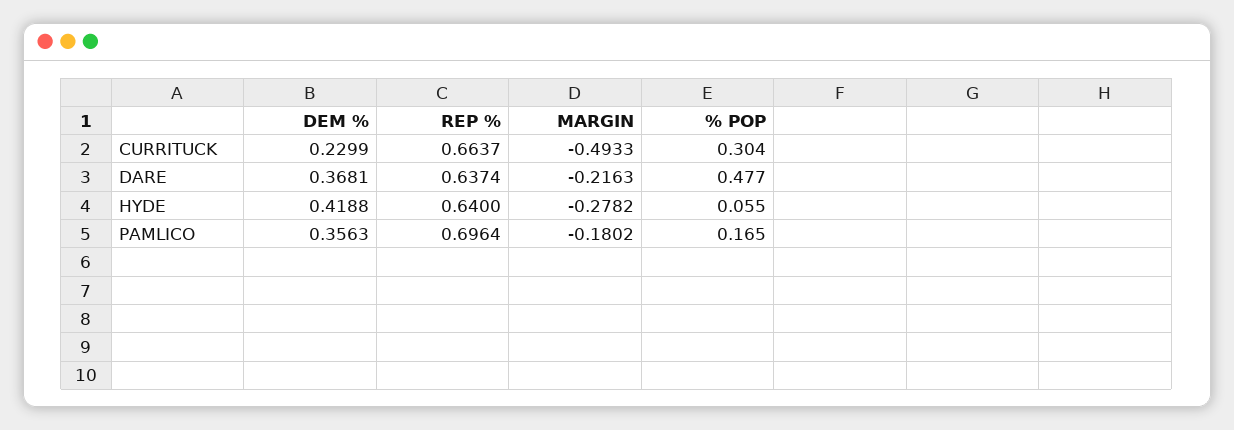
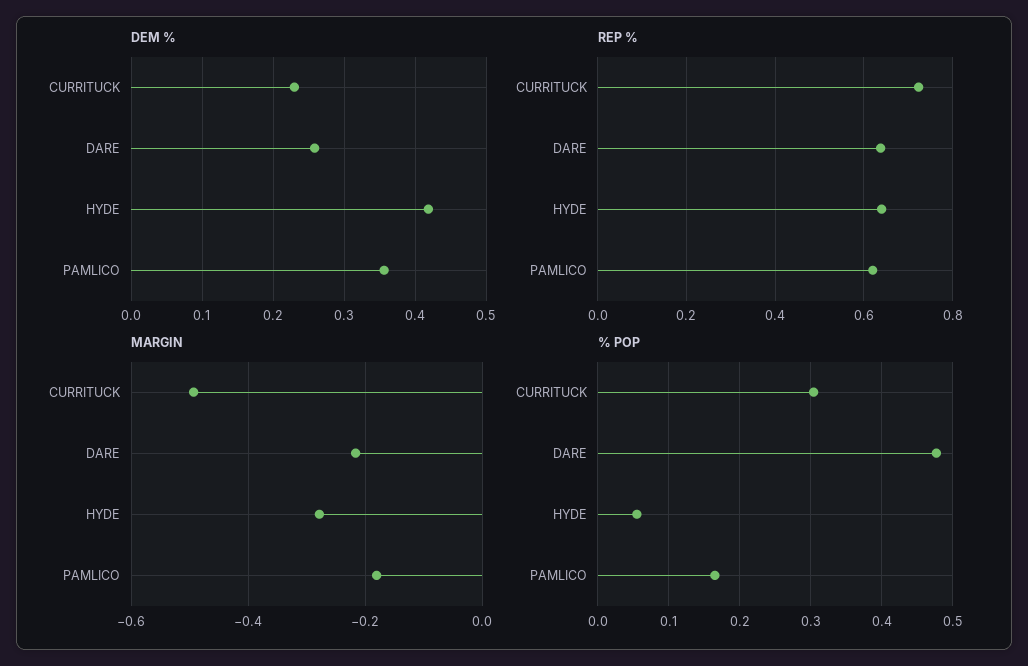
REP %, CURRITUCK: 0.6637 -> 0.72
DEM %, DARE: 0.3681 -> 0.26
REP %, PAMLICO: 0.6964 -> 0.62

